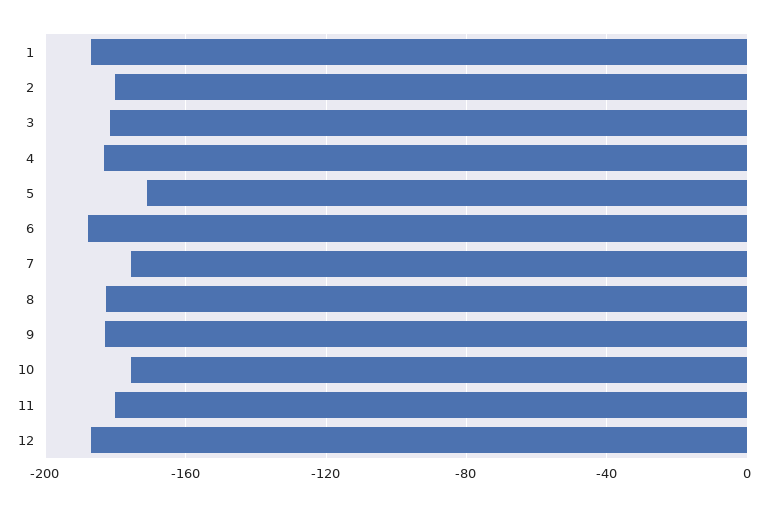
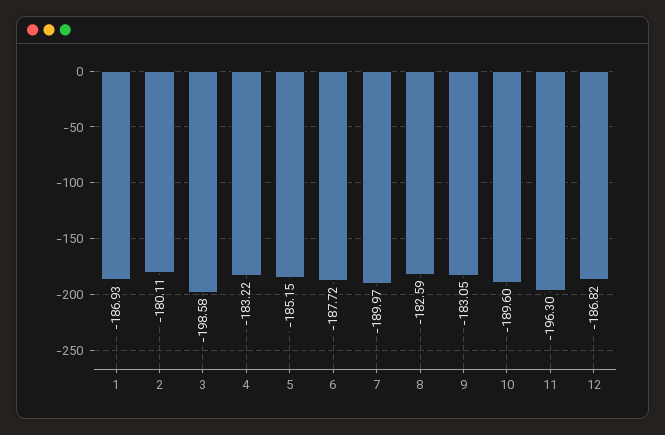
3: -180 -> -198.58
5: -170 -> -185.15
7: -175 -> -189.97
10: -175 -> -189.6
11: -180 -> -196.3

